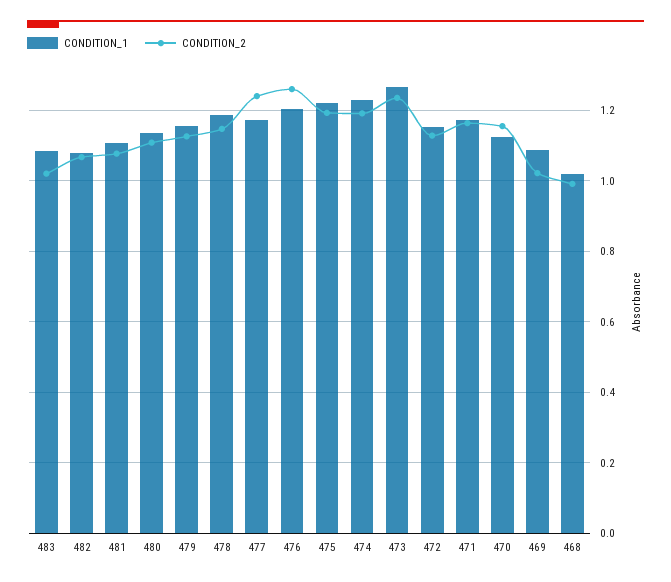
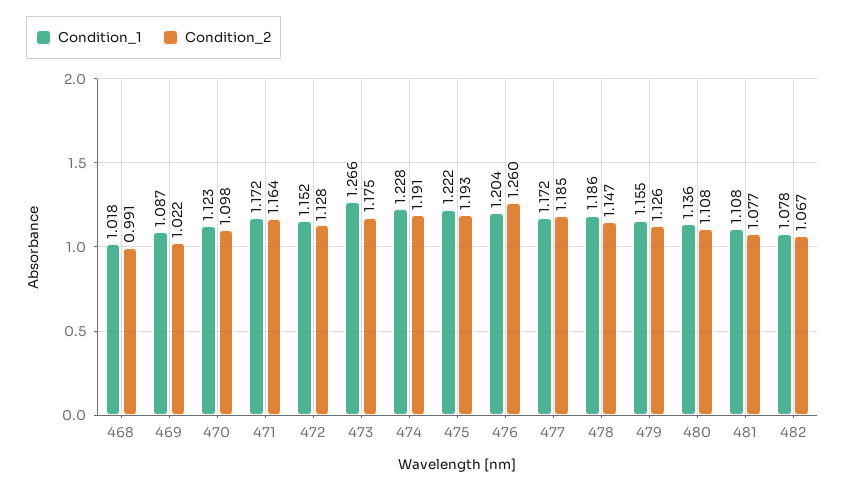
CONDITION_1, 483: 1.08 -> none
CONDITION_2, 483: 1.02 -> none
CONDITION_2, 477: 1.24 -> 1.185
CONDITION_2, 473: 1.24 -> 1.175
CONDITION_2, 470: 1.16 -> 1.098

